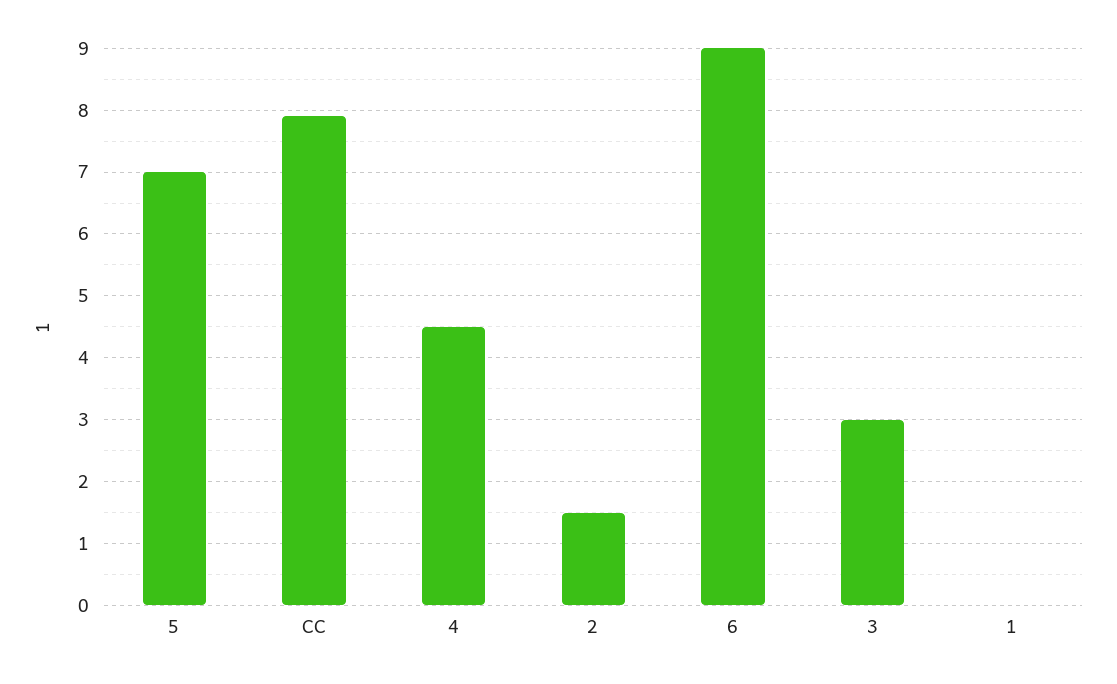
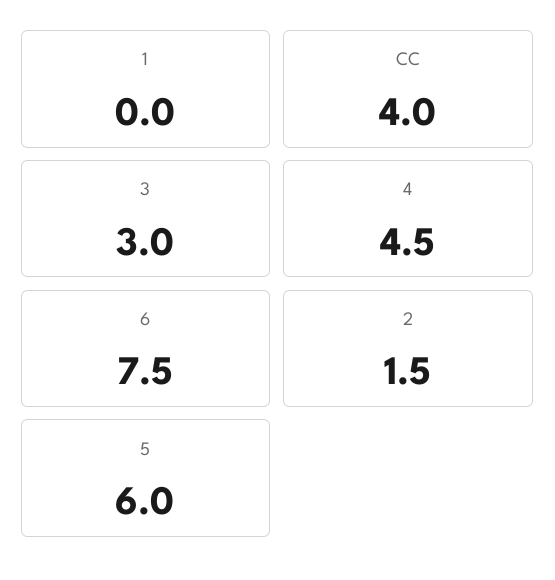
5: 7 -> 6
CC: 7.9 -> 4
6: 9 -> 7.5

